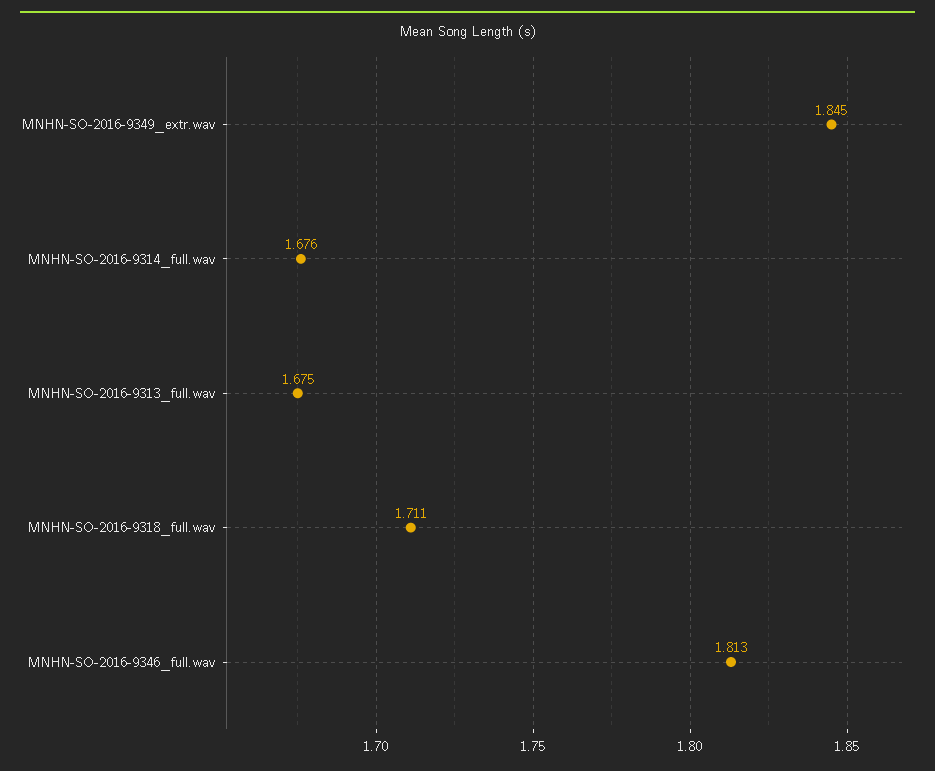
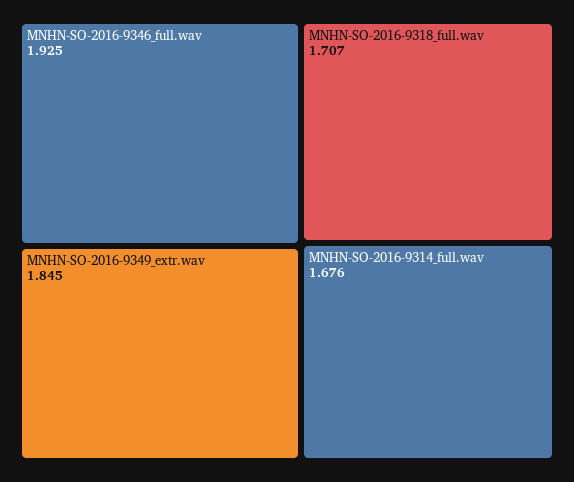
MNHN-SO-2016-9313_full.wav: 1.675 -> none
MNHN-SO-2016-9318_full.wav: 1.711 -> 1.707
MNHN-SO-2016-9346_full.wav: 1.813 -> 1.925

